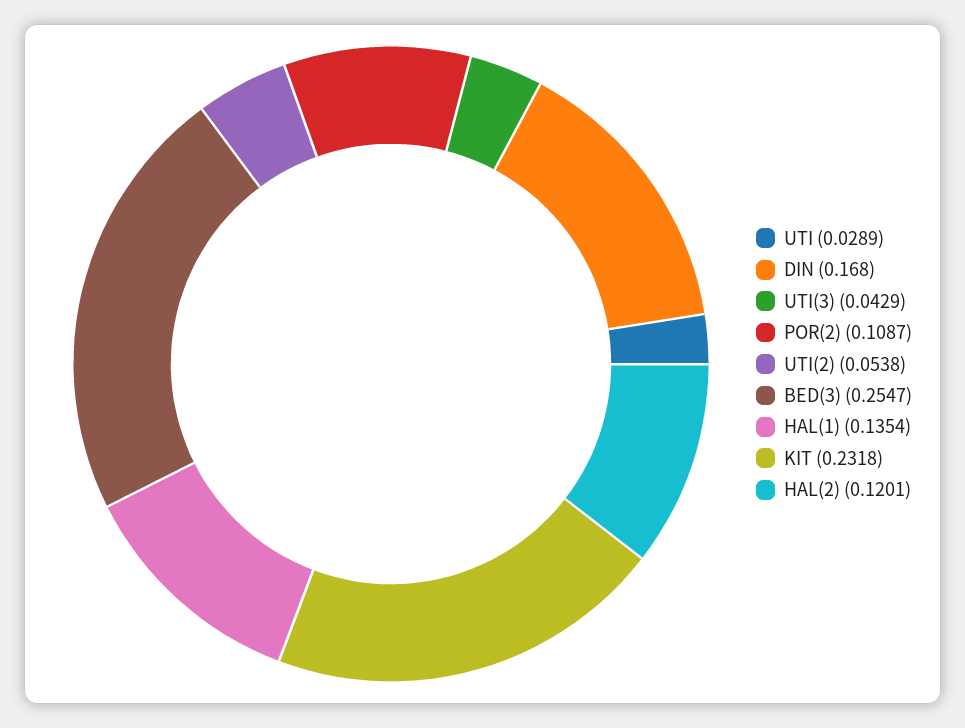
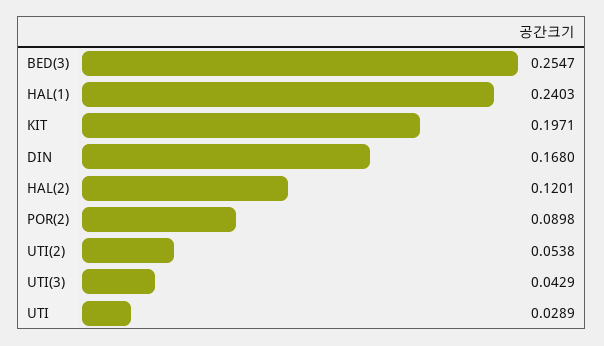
POR(2): 0.1087 -> 0.0898
HAL(1): 0.1354 -> 0.2403
KIT: 0.2318 -> 0.1971

